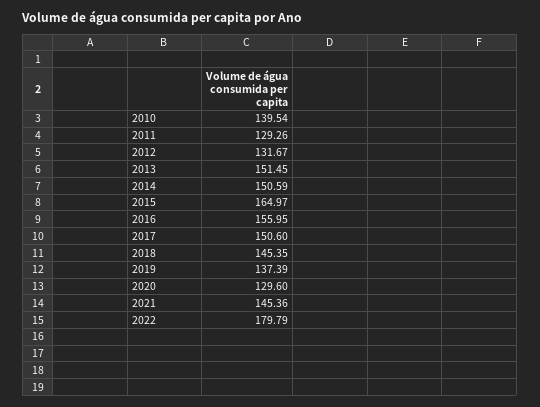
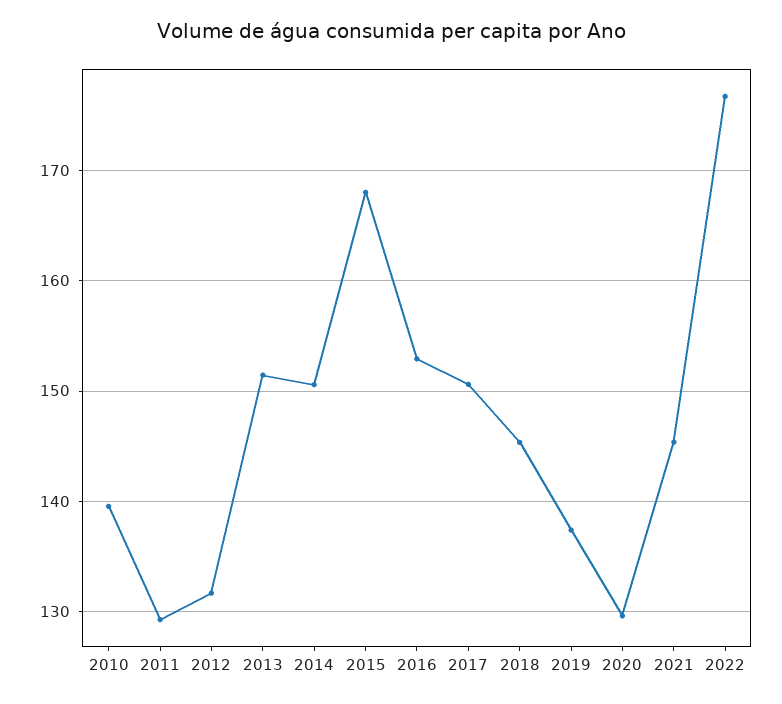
2015: 164.97 -> 168
2016: 155.95 -> 153
2022: 179.79 -> 177

